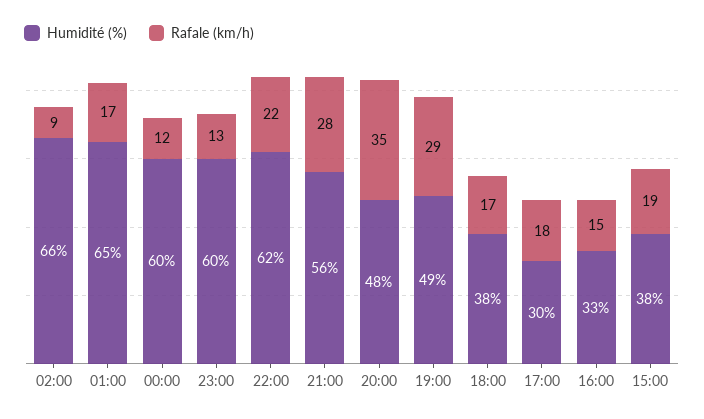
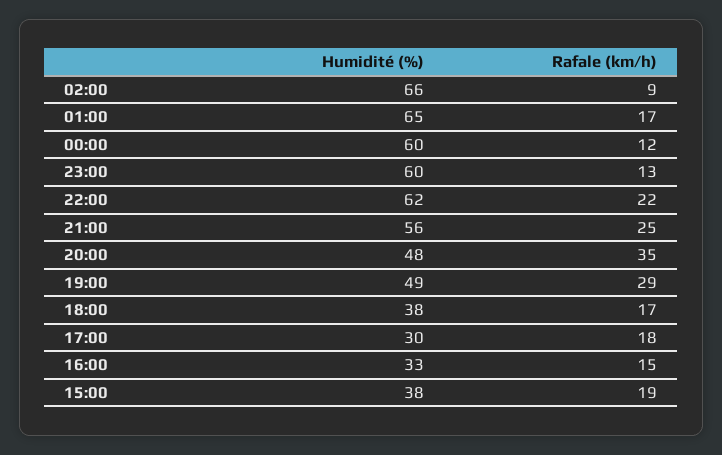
Rafale (km/h), 21:00: 28 -> 25

